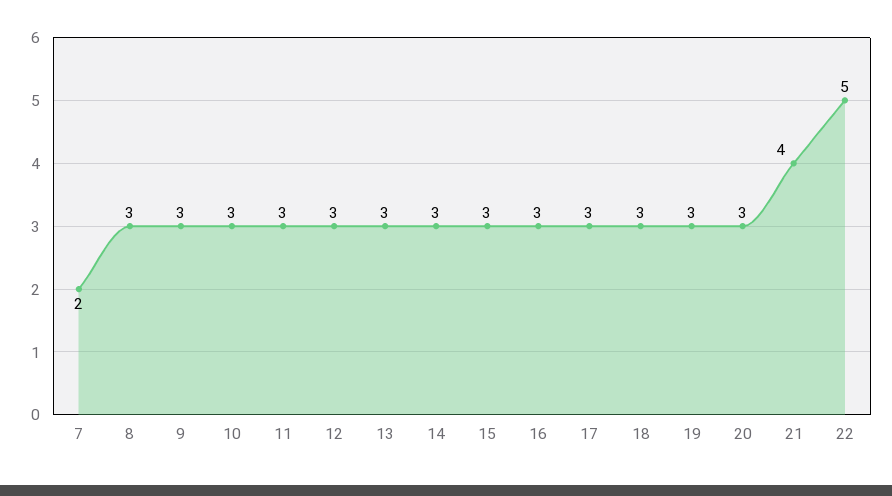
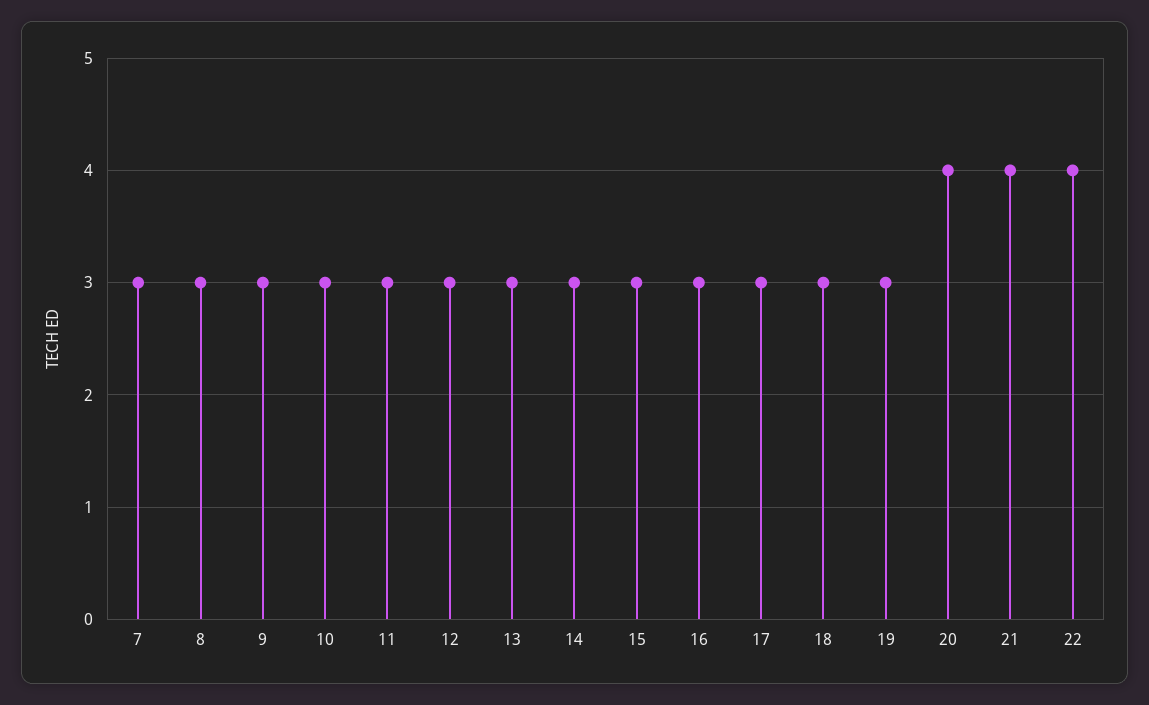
7: 2 -> 3
20: 3 -> 4
22: 5 -> 4

